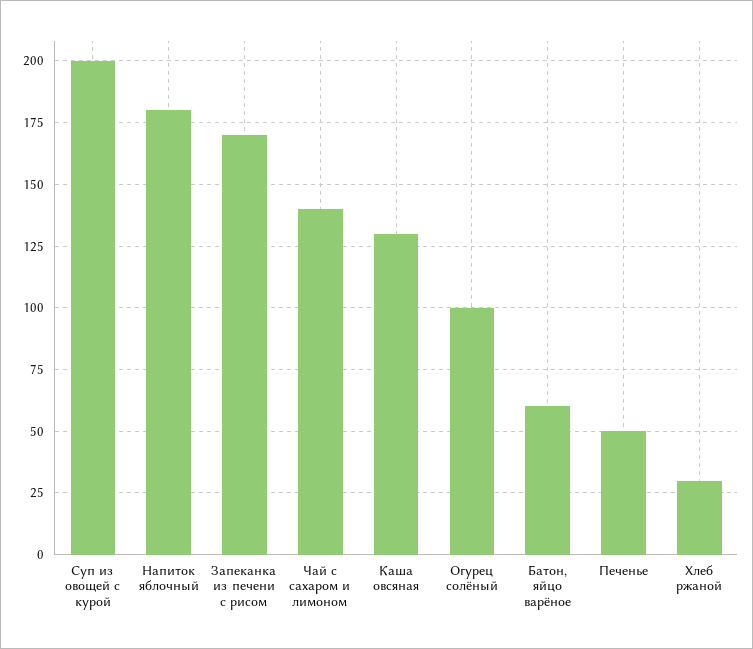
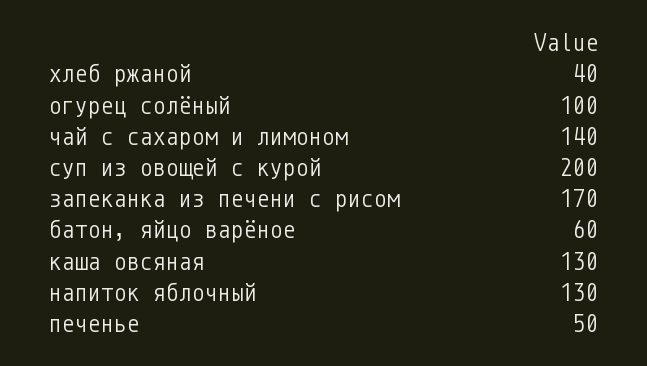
Напиток яблочный: 180 -> 130
Хлеб ржаной: 30 -> 40

